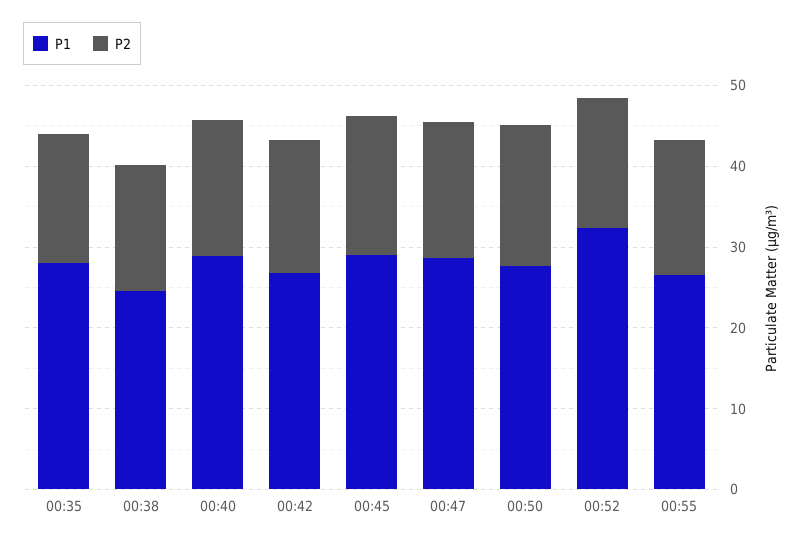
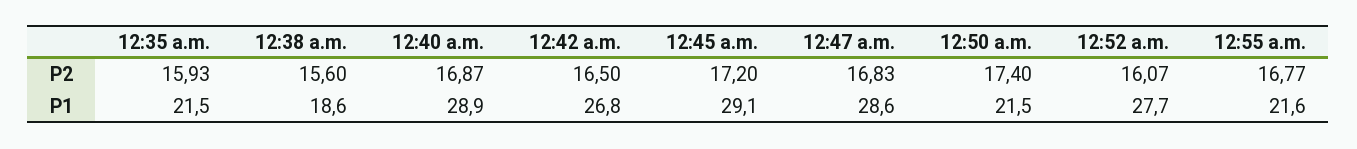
P1, 00:35: 28 -> 21.5
P1, 00:38: 24 -> 18.6
P1, 00:50: 28 -> 21.5
P1, 00:52: 32 -> 27.7
P1, 00:55: 26 -> 21.6

